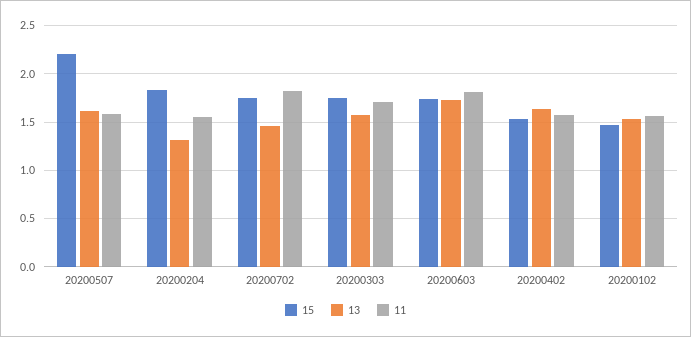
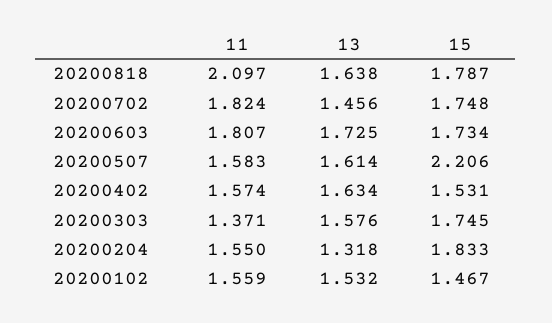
11, 20200303: 1.7 -> 1.371
11, 20200818: none -> 2.097
13, 20200818: none -> 1.638
15, 20200818: none -> 1.787

